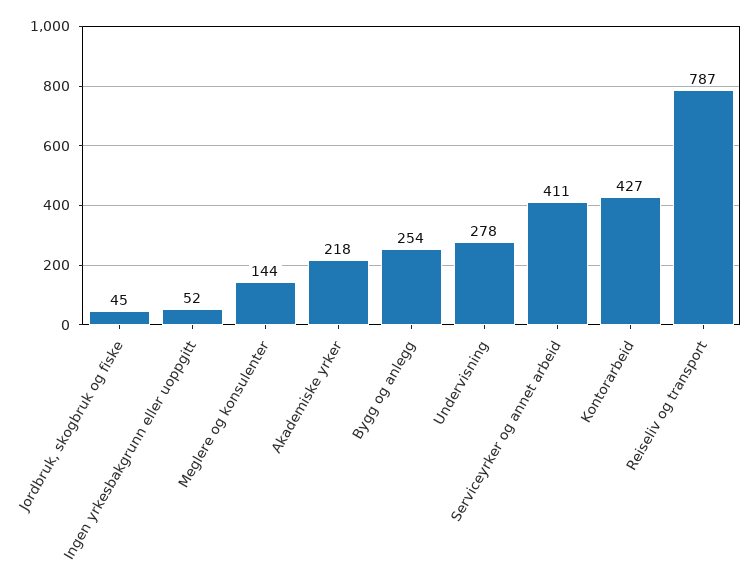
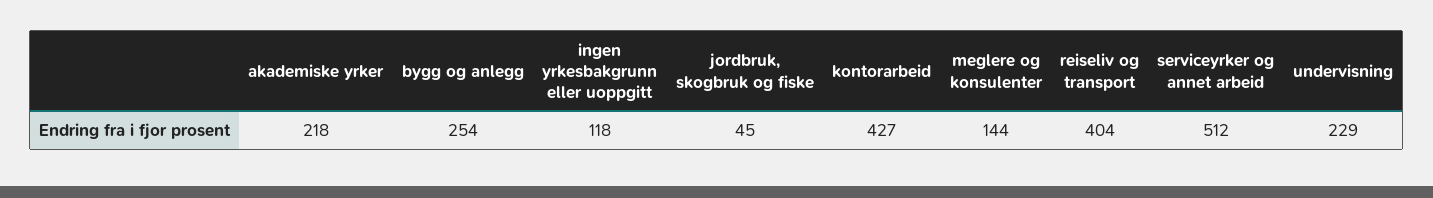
Ingen yrkesbakgrunn eller uoppgitt: 52 -> 118
Undervisning: 278 -> 229
Serviceyrker og annet arbeid: 411 -> 512
Reiseliv og transport: 787 -> 404

